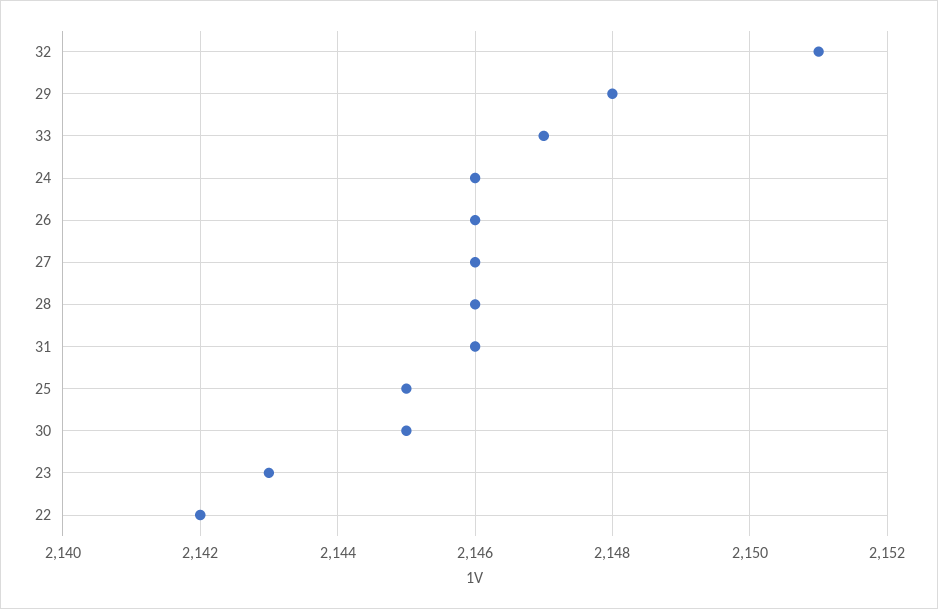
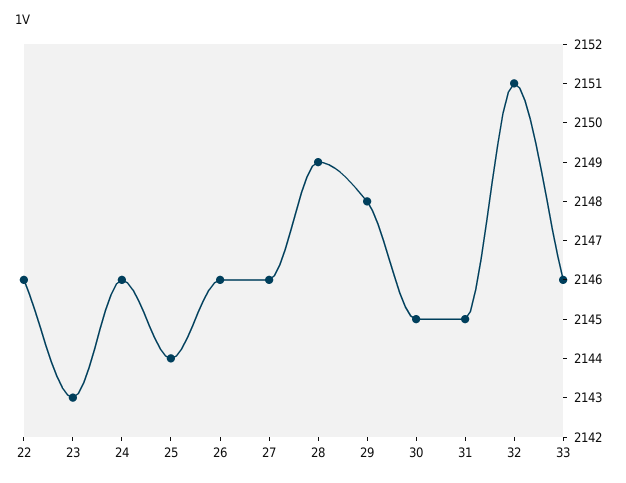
33: 2147 -> 2146
28: 2146 -> 2149
31: 2146 -> 2145
25: 2145 -> 2144
22: 2142 -> 2146

